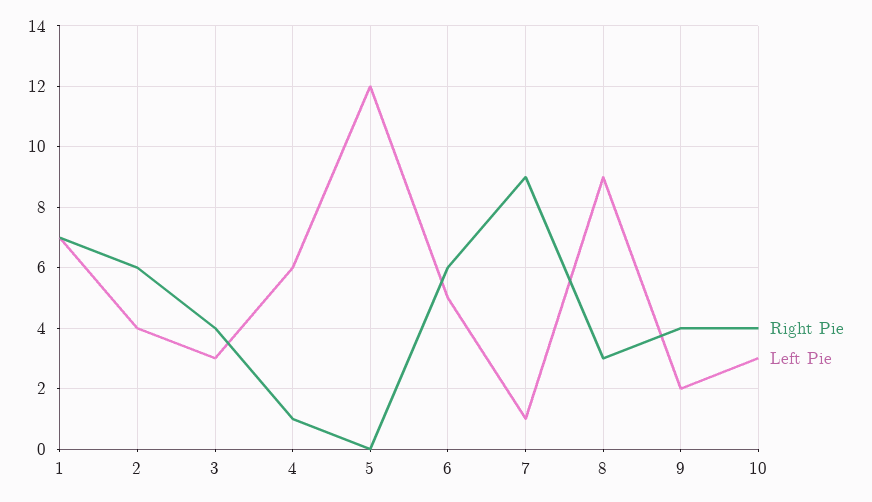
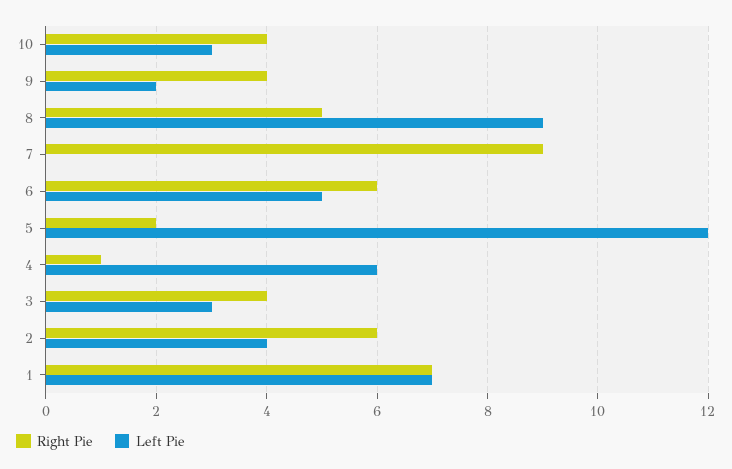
Right Pie, 5: 0 -> 2
Left Pie, 7: 1 -> 0
Right Pie, 8: 3 -> 5

